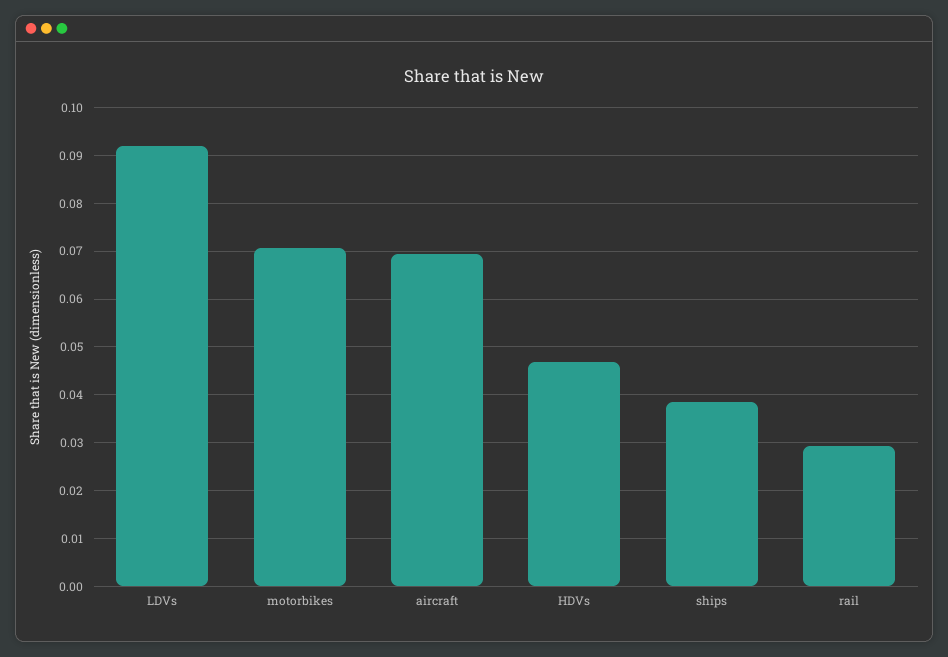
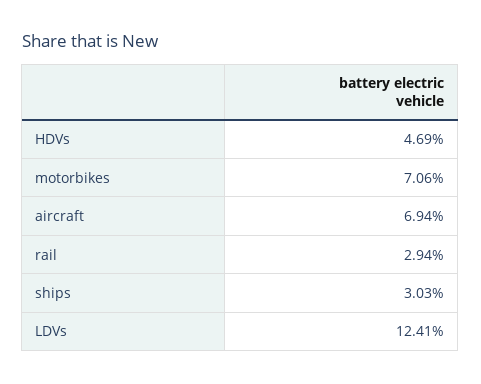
LDVs: 0.092 -> 0.1241
ships: 0.038 -> 0.0303

